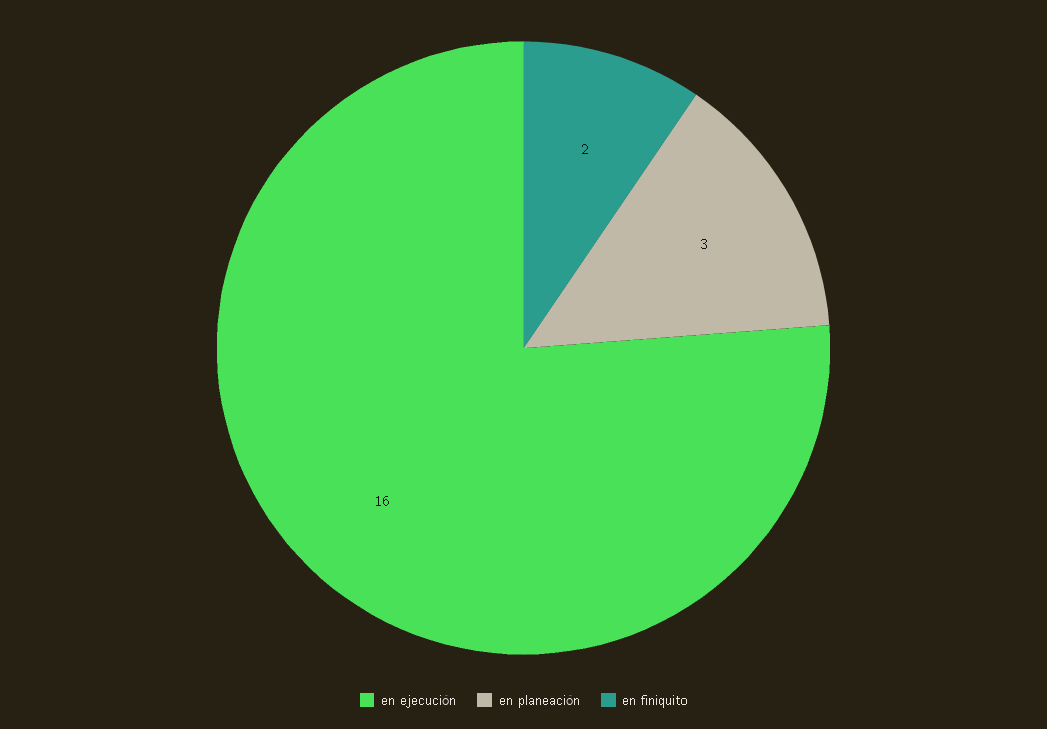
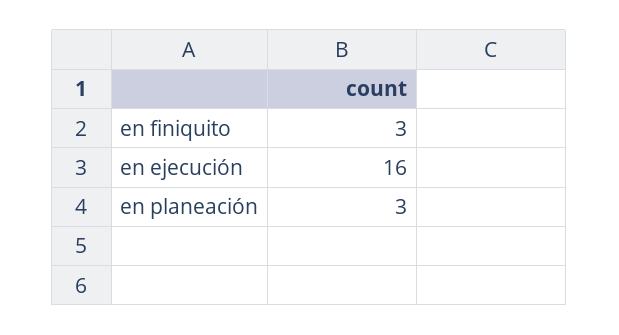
en finiquito: 2 -> 3

